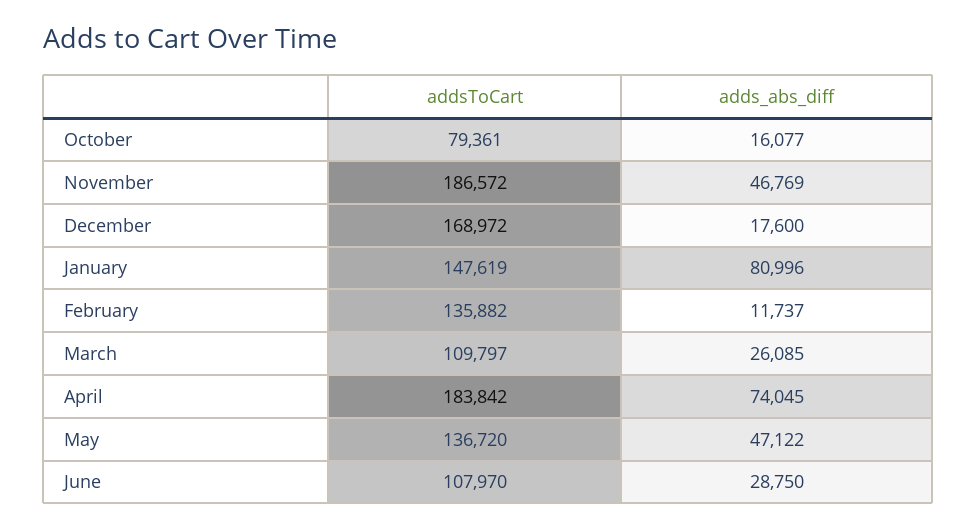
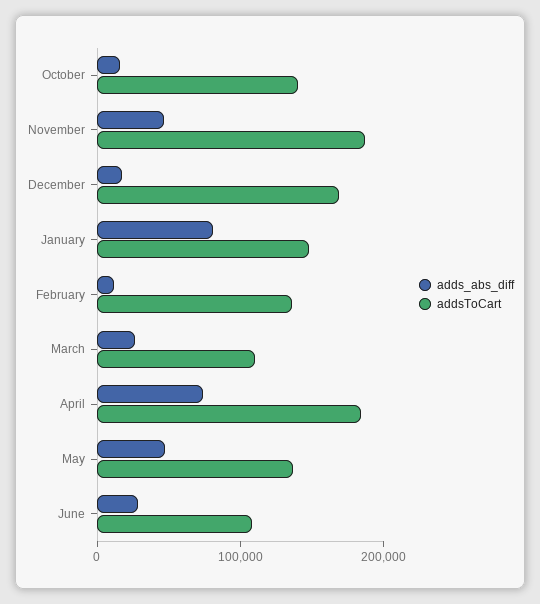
addsToCart, October: 79361 -> 140000

